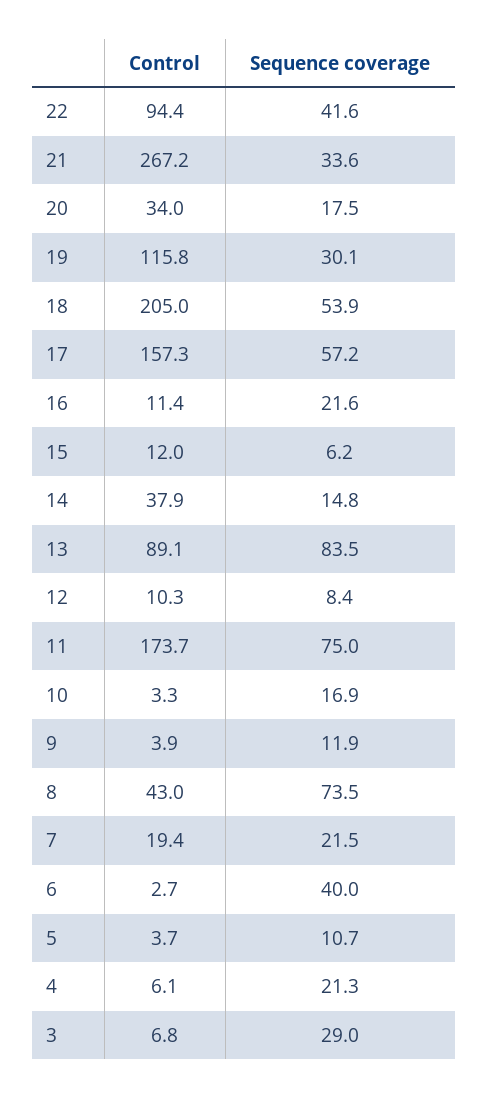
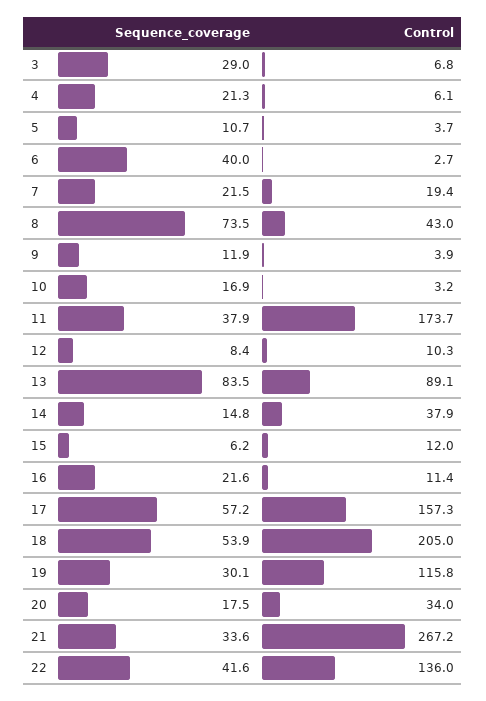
Control, 22: 94.4 -> 136
Sequence coverage, 11: 75 -> 37.9
Control, 10: 3.3 -> 3.2

